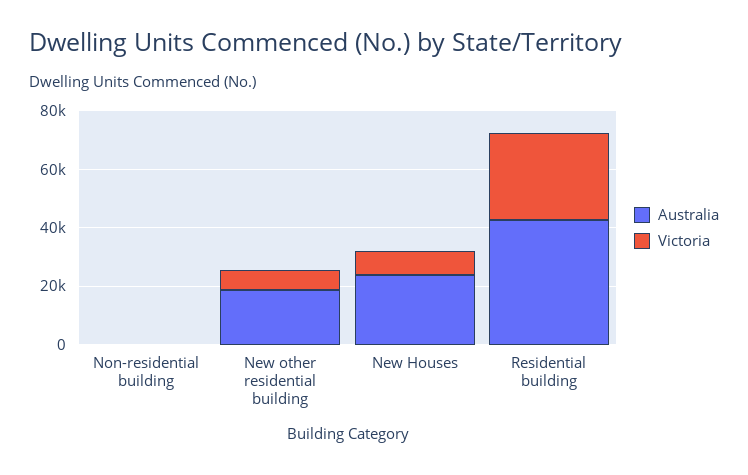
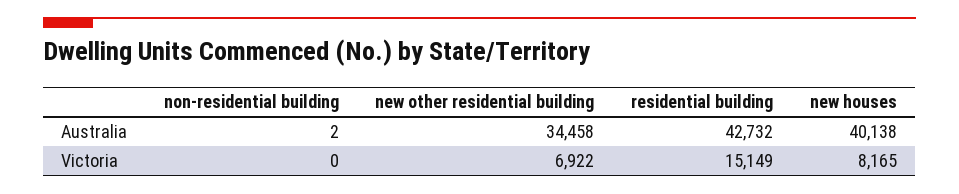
Australia, New other residential building: 20000 -> 34458
Australia, New Houses: 25000 -> 40138
Victoria, Residential building: 30000 -> 15149

